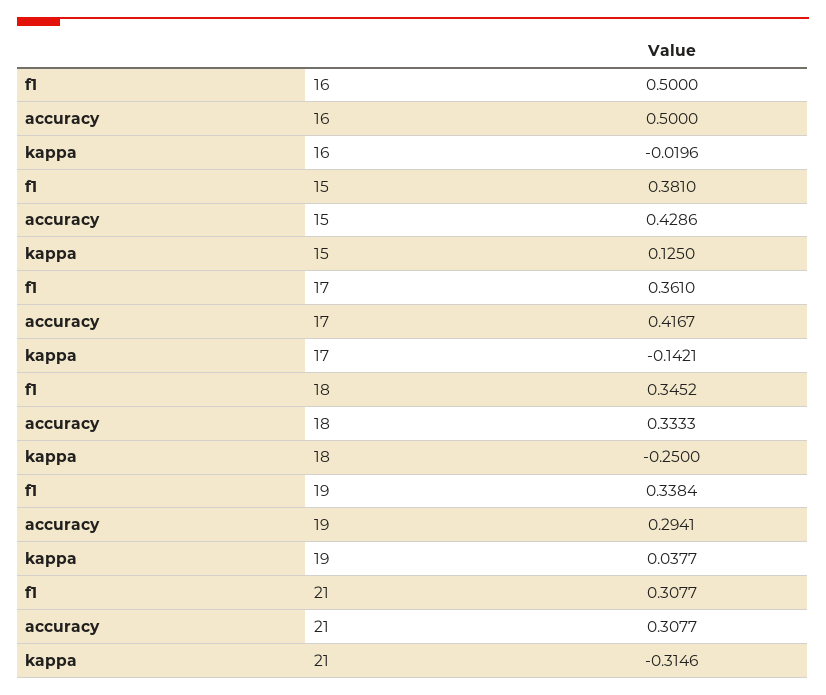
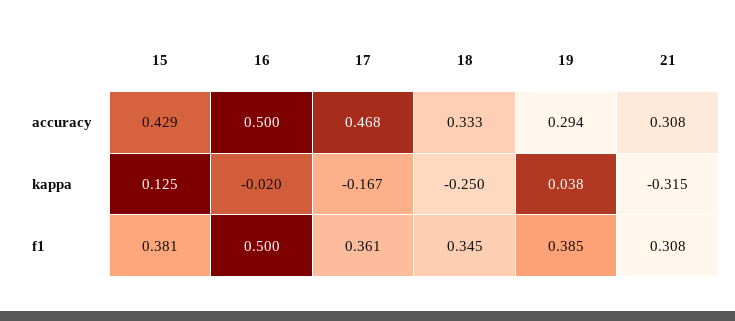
accuracy, 17: 0.4167 -> 0.468
kappa, 17: -0.1421 -> -0.167
f1, 19: 0.3384 -> 0.385

